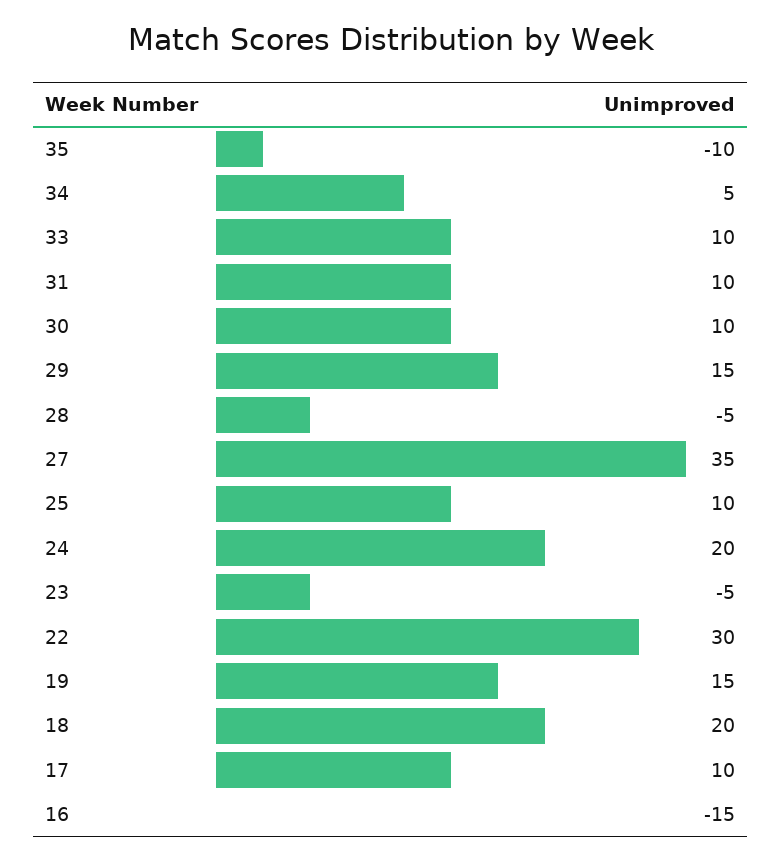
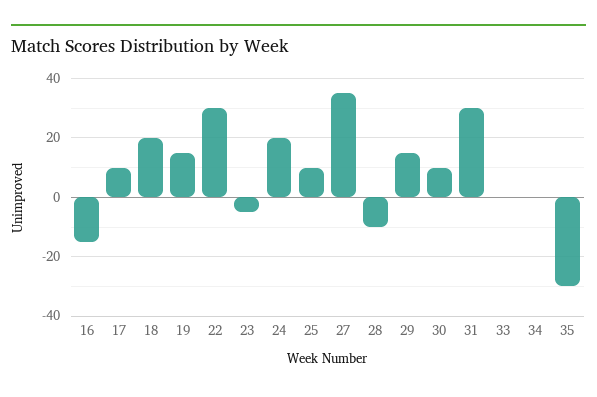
35: -10 -> -30
34: 5 -> 0
33: 10 -> 0
31: 10 -> 30
28: -5 -> -10

